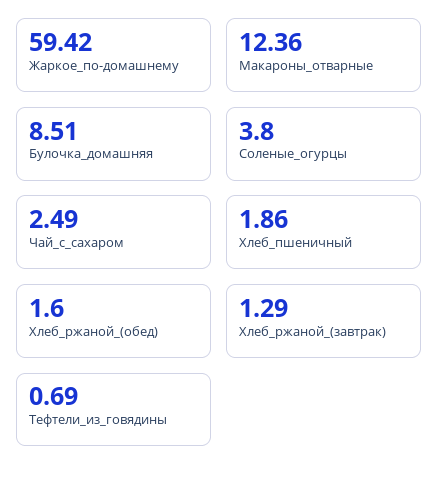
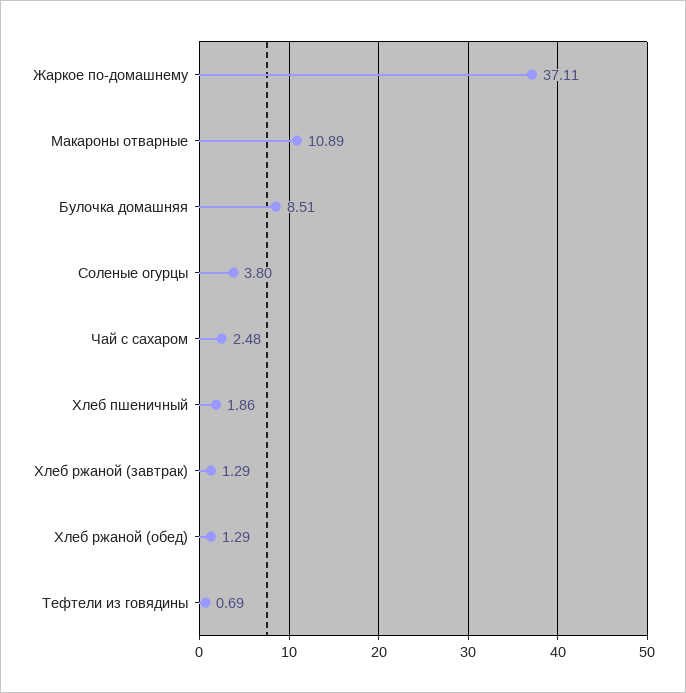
Жаркое_по-домашнему: 59.42 -> 37.11
Макароны_отварные: 12.36 -> 10.89
Чай_с_сахаром: 2.49 -> 2.48
Хлеб_ржаной_(обед): 1.6 -> 1.29

